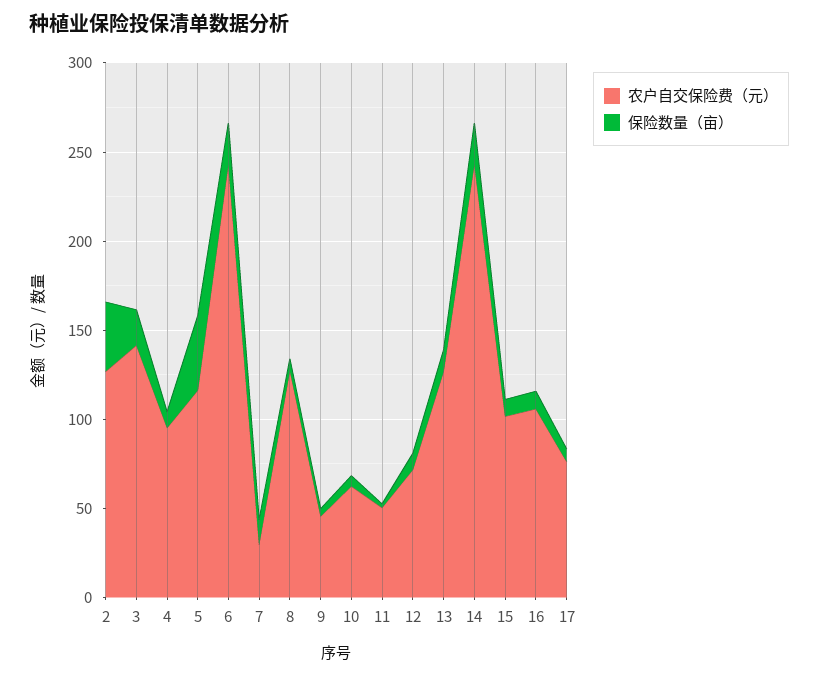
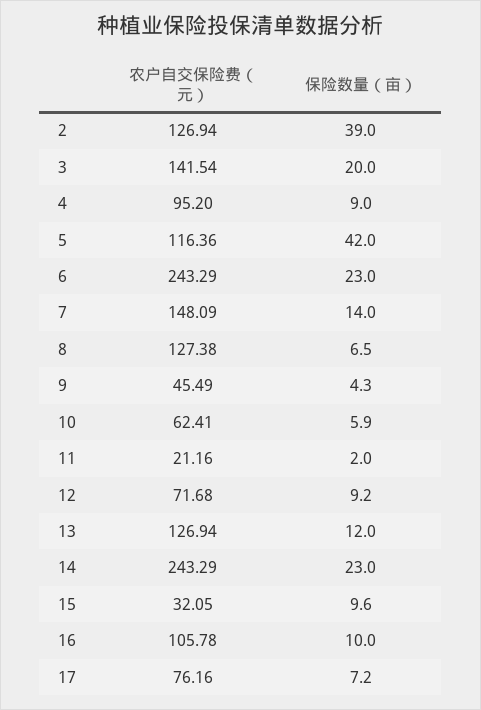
农户自交保险费（元）, 7: 30 -> 148.09
农户自交保险费（元）, 11: 50 -> 21.16
农户自交保险费（元）, 15: 100 -> 32.05

